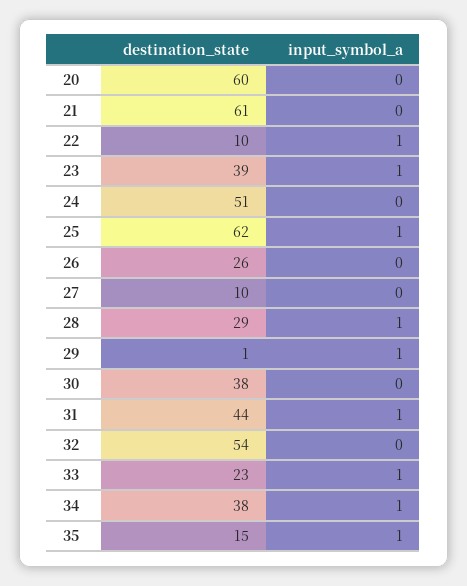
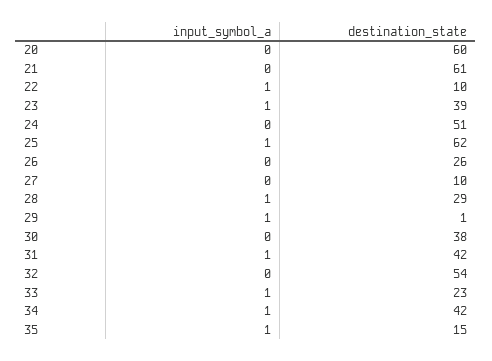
destination_state, 31: 44 -> 42
destination_state, 34: 38 -> 42

